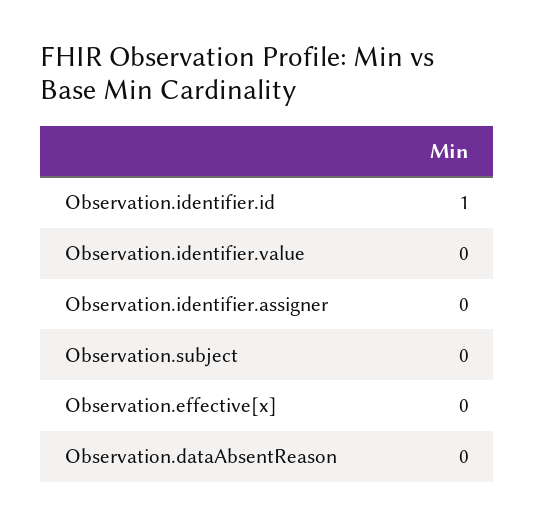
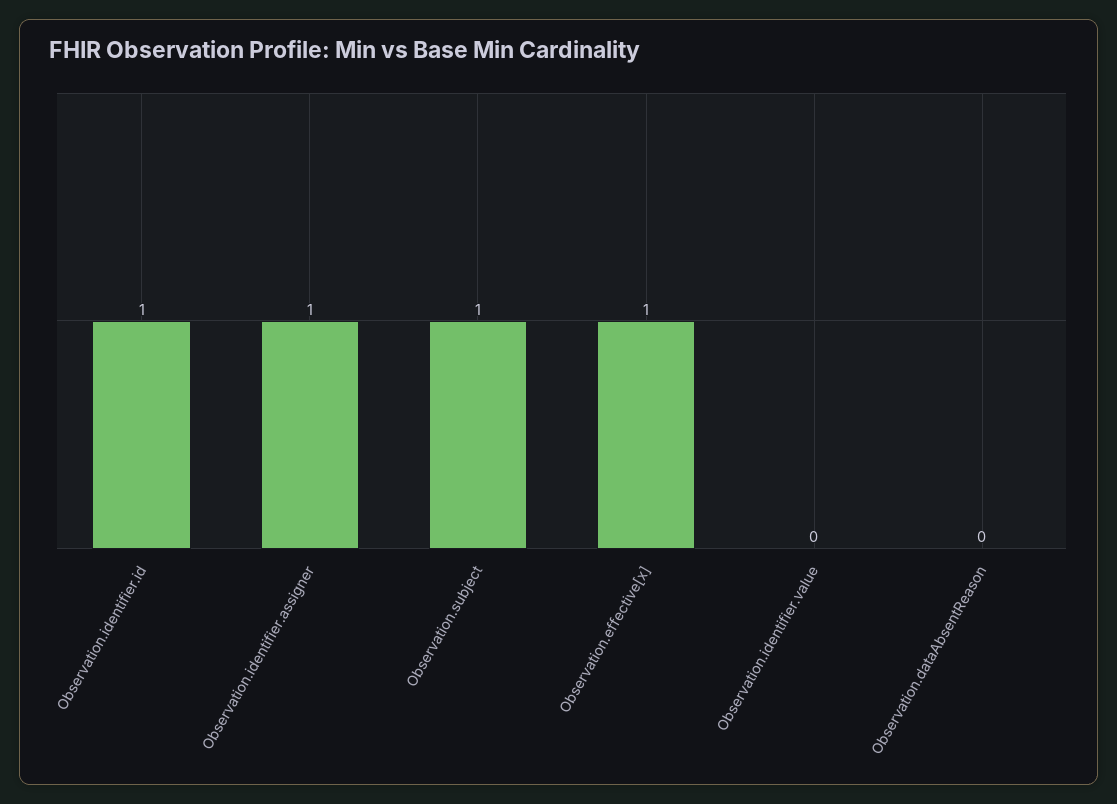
Observation.identifier.assigner: 0 -> 1
Observation.subject: 0 -> 1
Observation.effective[x]: 0 -> 1

